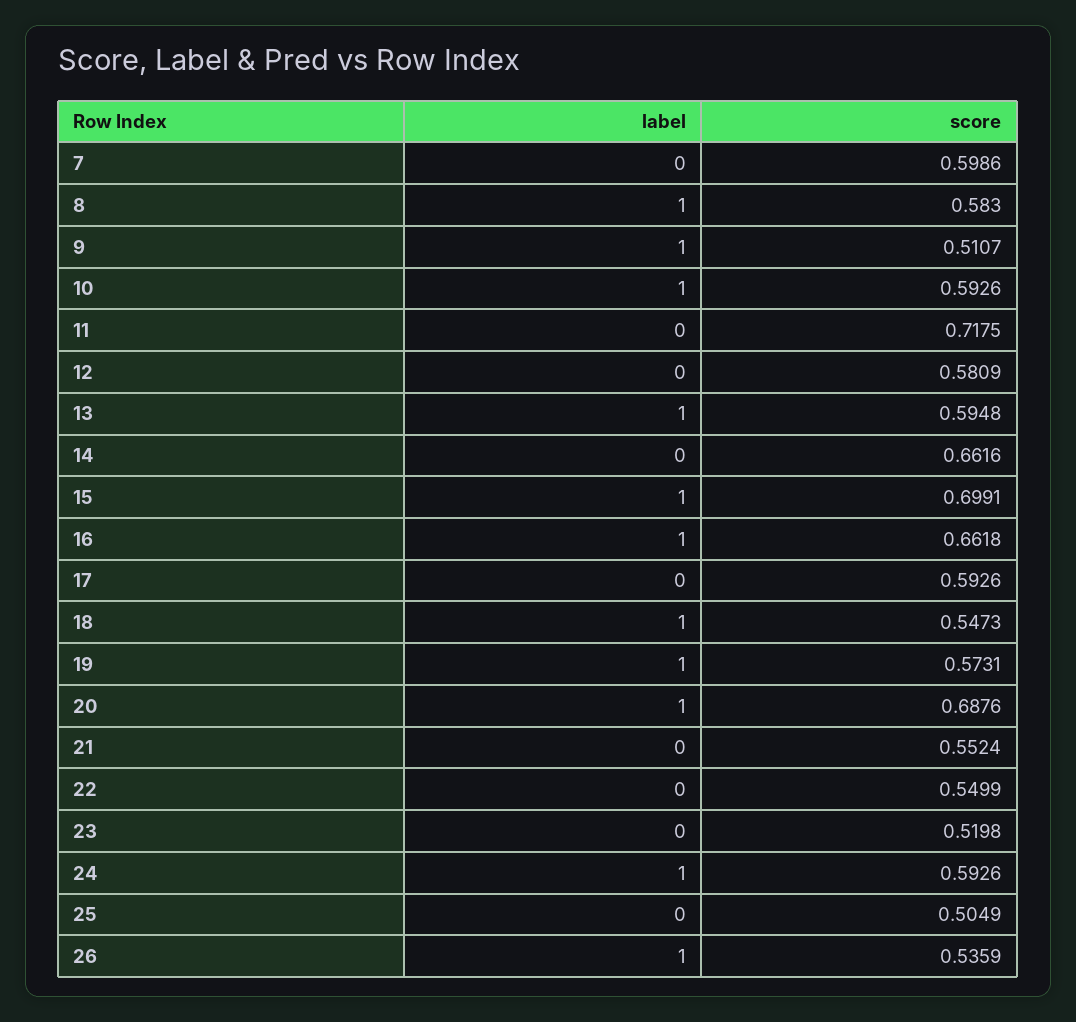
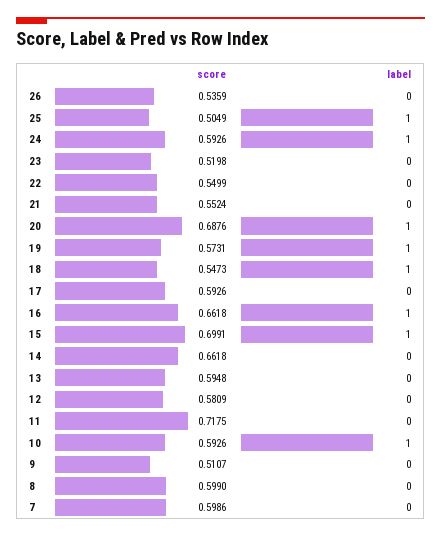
label, 8: 1 -> 0
score, 8: 0.583 -> 0.599
label, 9: 1 -> 0
label, 13: 1 -> 0
score, 14: 0.6616 -> 0.6618
label, 25: 0 -> 1
label, 26: 1 -> 0

